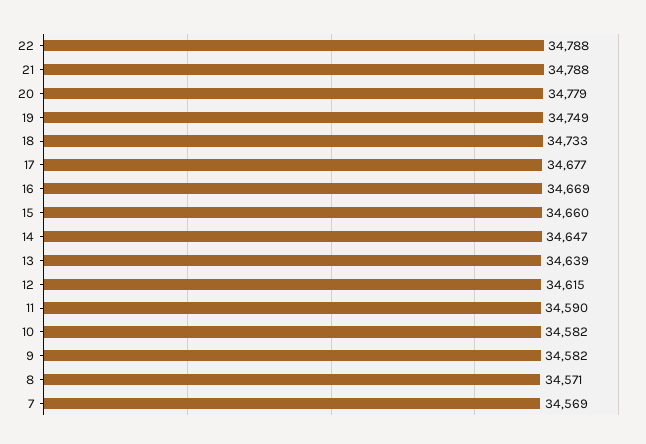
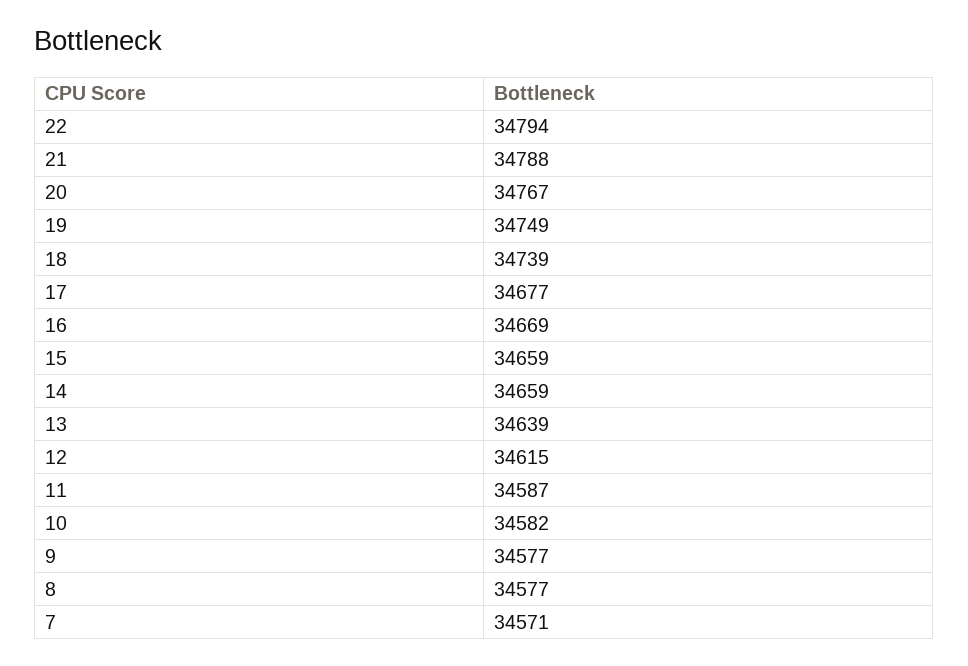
22: 34788 -> 34794
20: 34779 -> 34767
18: 34733 -> 34739
15: 34660 -> 34659
14: 34647 -> 34659
11: 34590 -> 34587
9: 34582 -> 34577
8: 34571 -> 34577
7: 34569 -> 34571

